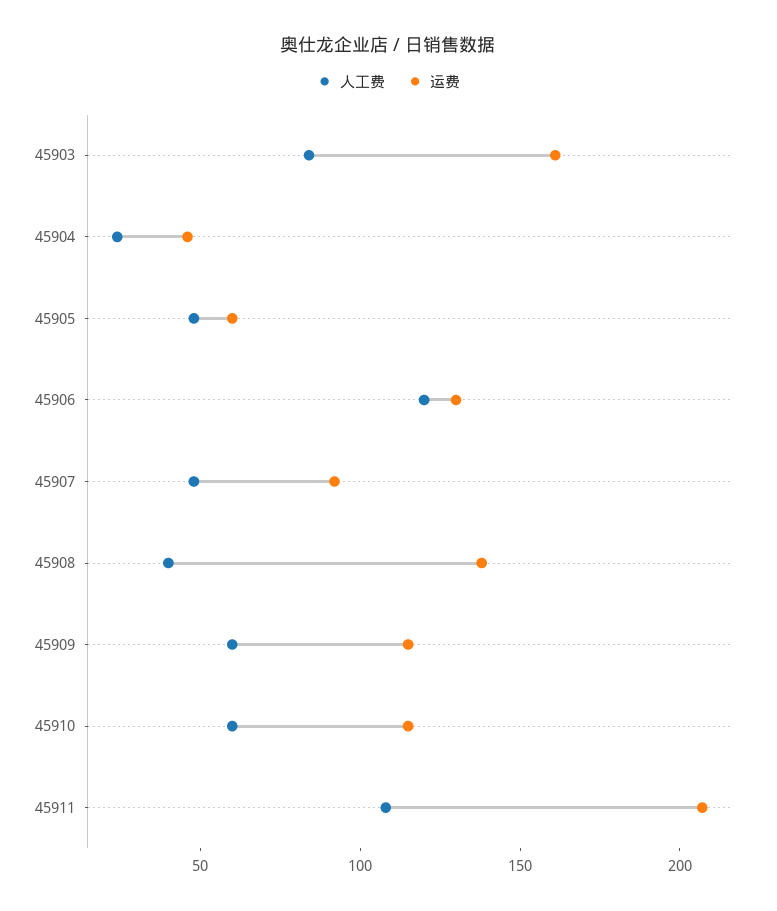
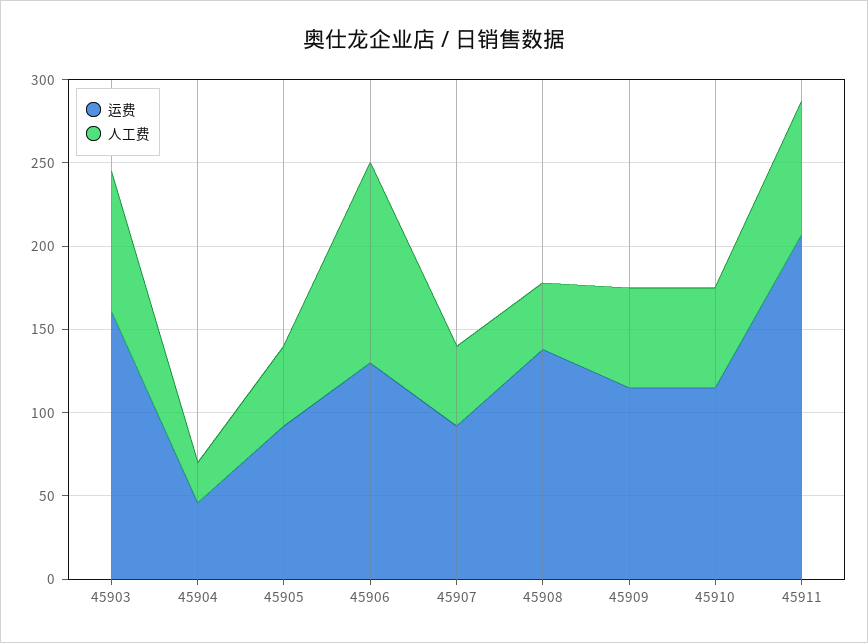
运费, 45905: 60 -> 90
人工费, 45911: 110 -> 80

